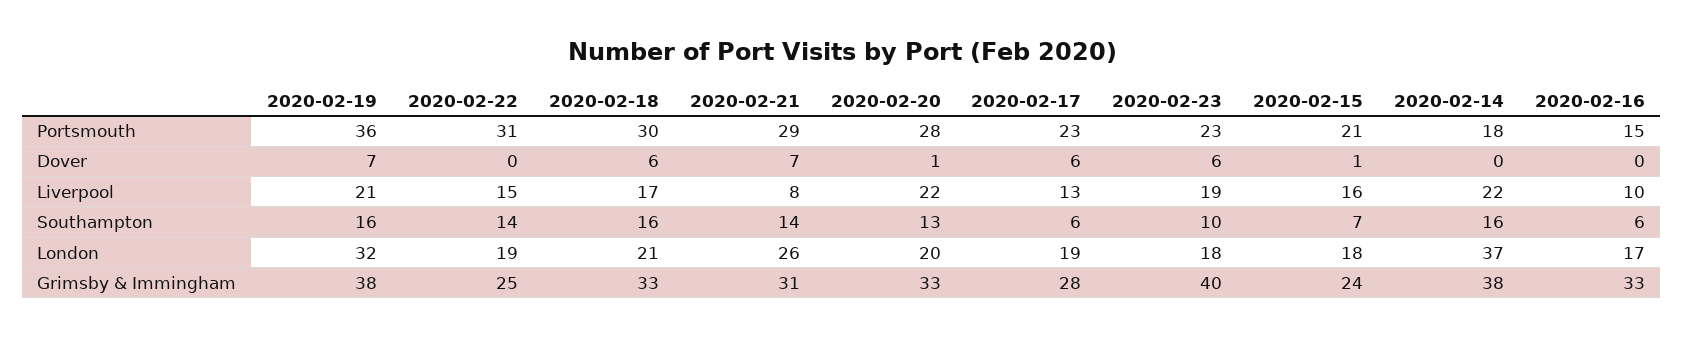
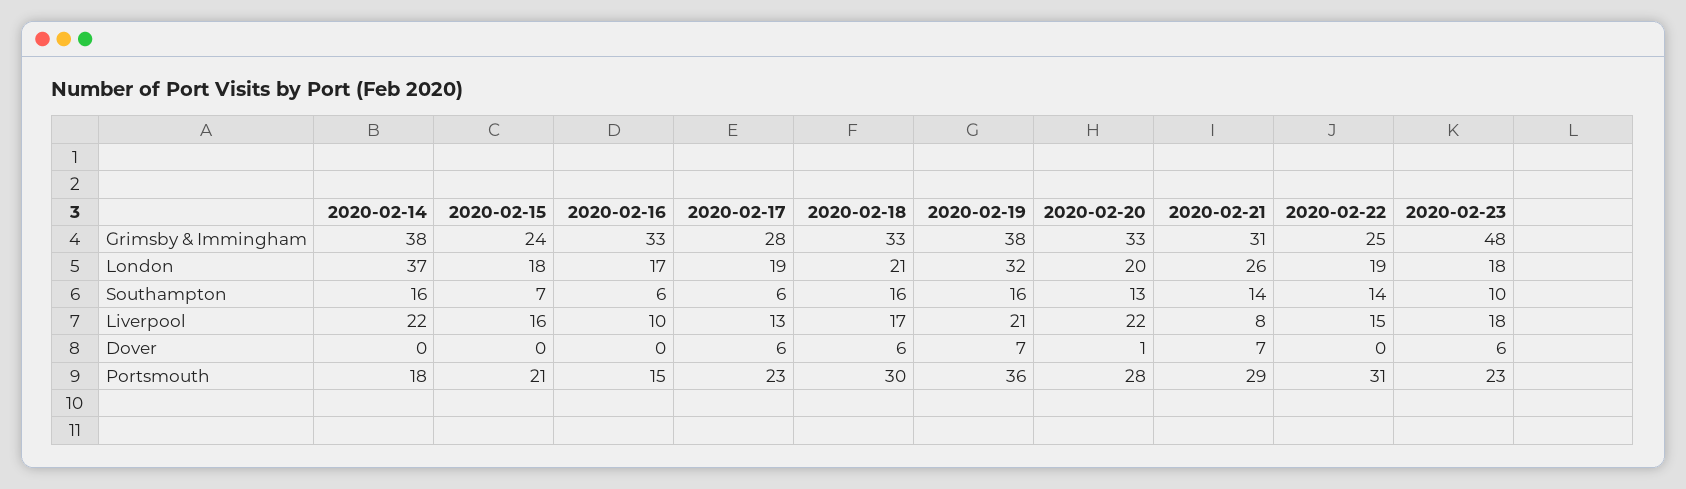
2020-02-15, Dover: 1 -> 0
2020-02-23, Liverpool: 19 -> 18
2020-02-23, Grimsby & Immingham: 40 -> 48

